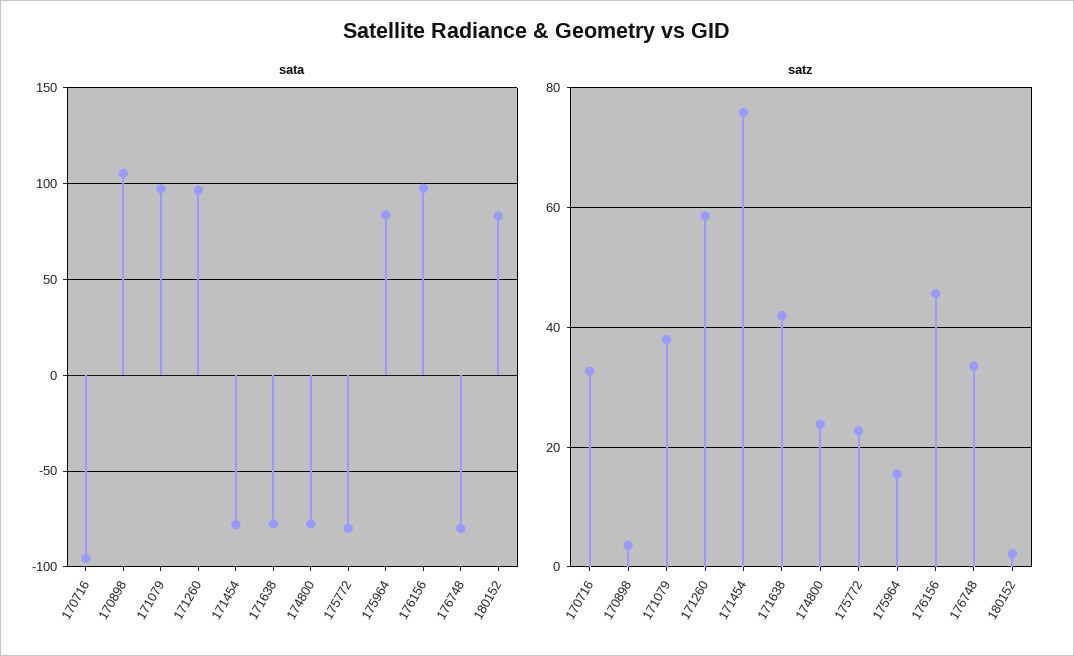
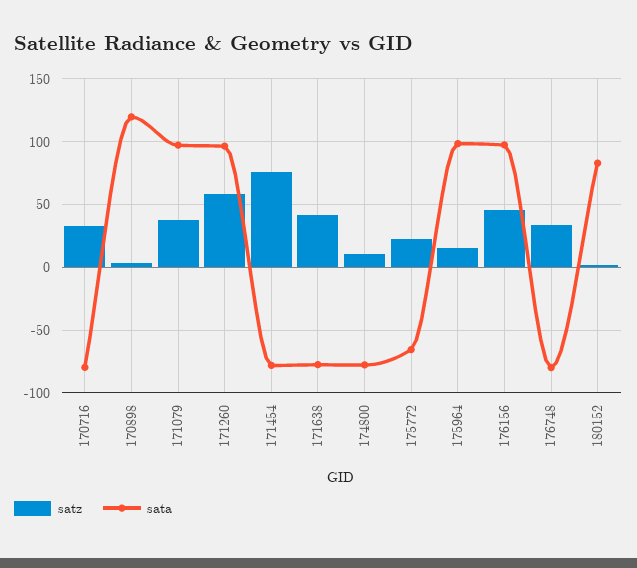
sata, 170716: -95 -> -80
sata, 170898: 105 -> 120
sata, 175772: -80 -> -65
sata, 175964: 85 -> 100
satz, 174800: 24 -> 10

